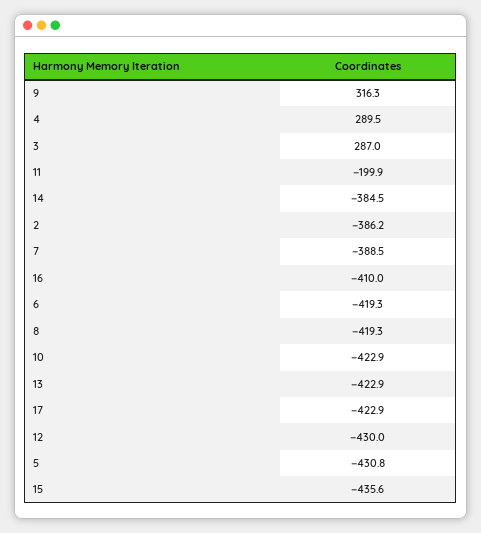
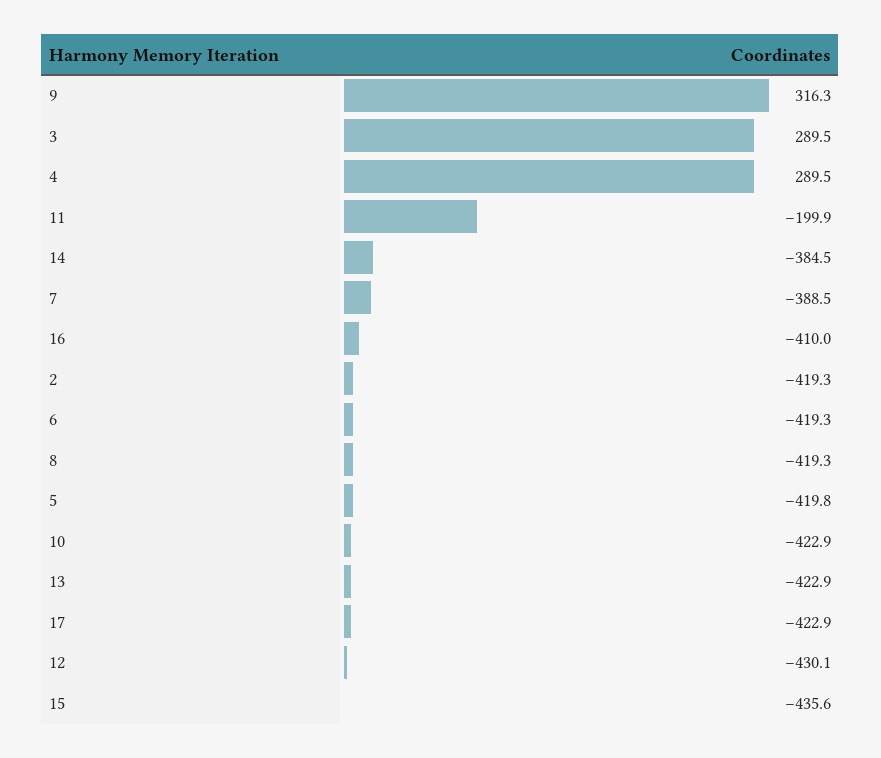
3: 287 -> 289.5
2: -386.2 -> -419.3
12: -430 -> -430.1
5: -430.8 -> -419.8

